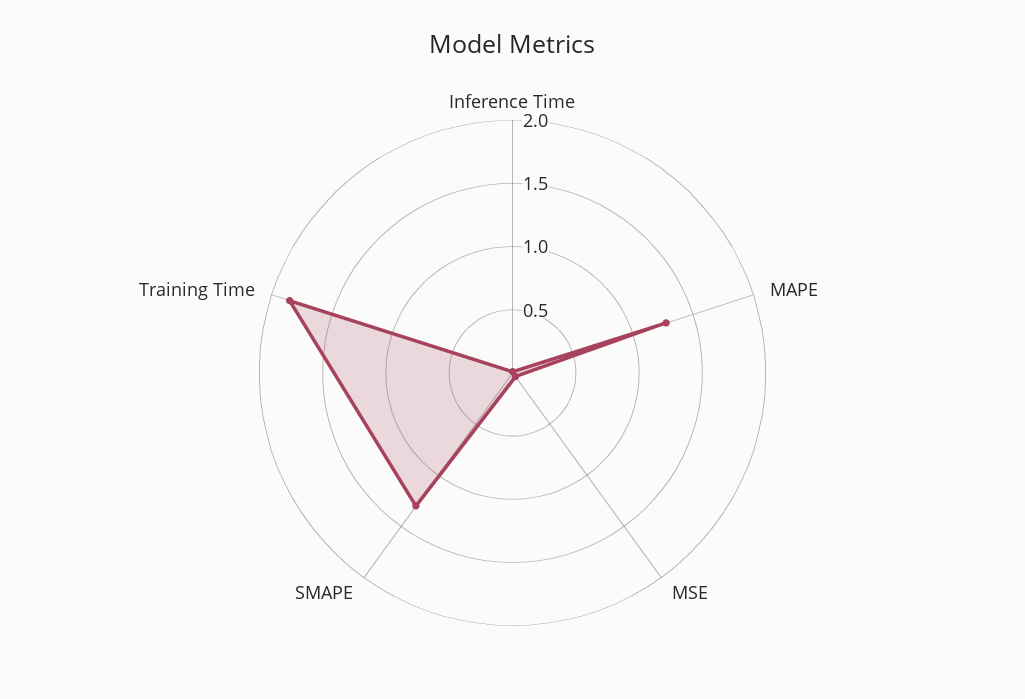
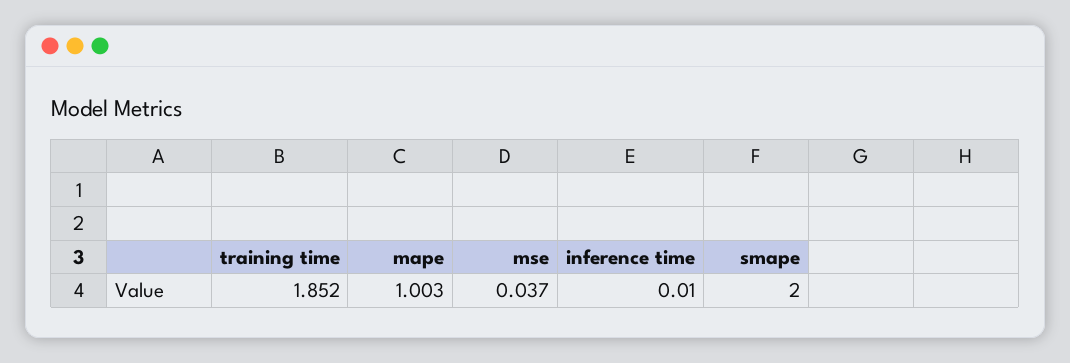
MAPE: 1.3 -> 1.003
SMAPE: 1.3 -> 2

